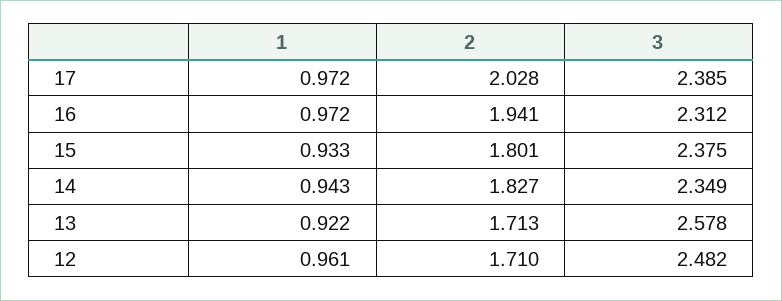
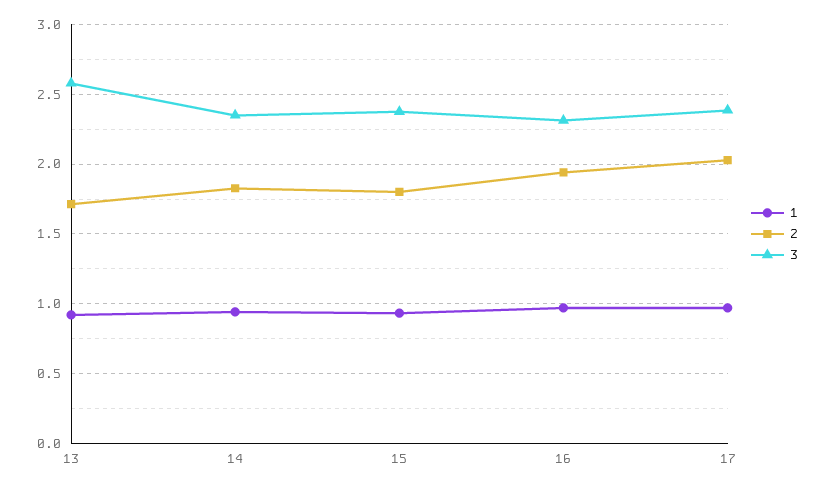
1, 12: 0.961 -> none
2, 12: 1.71 -> none
3, 12: 2.482 -> none

